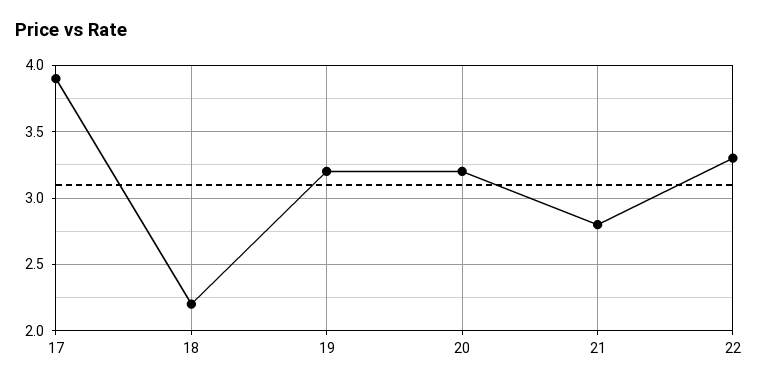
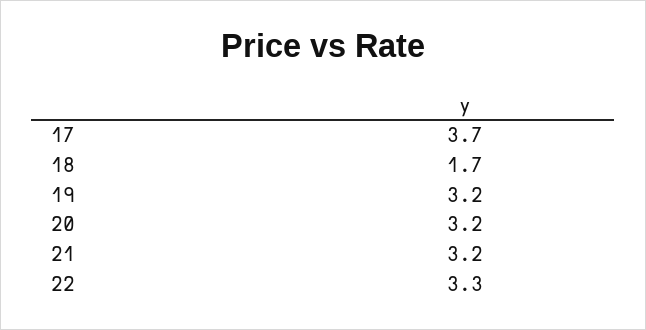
17: 3.9 -> 3.7
18: 2.2 -> 1.7
21: 2.8 -> 3.2

